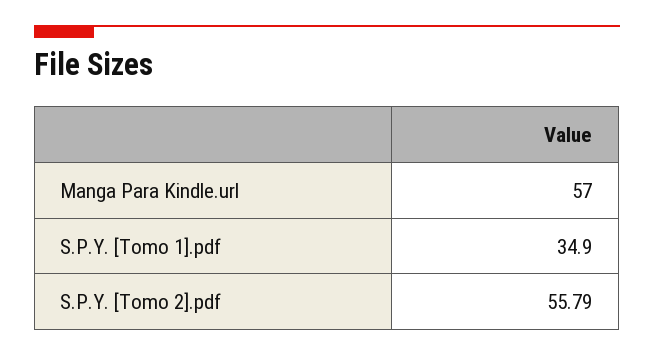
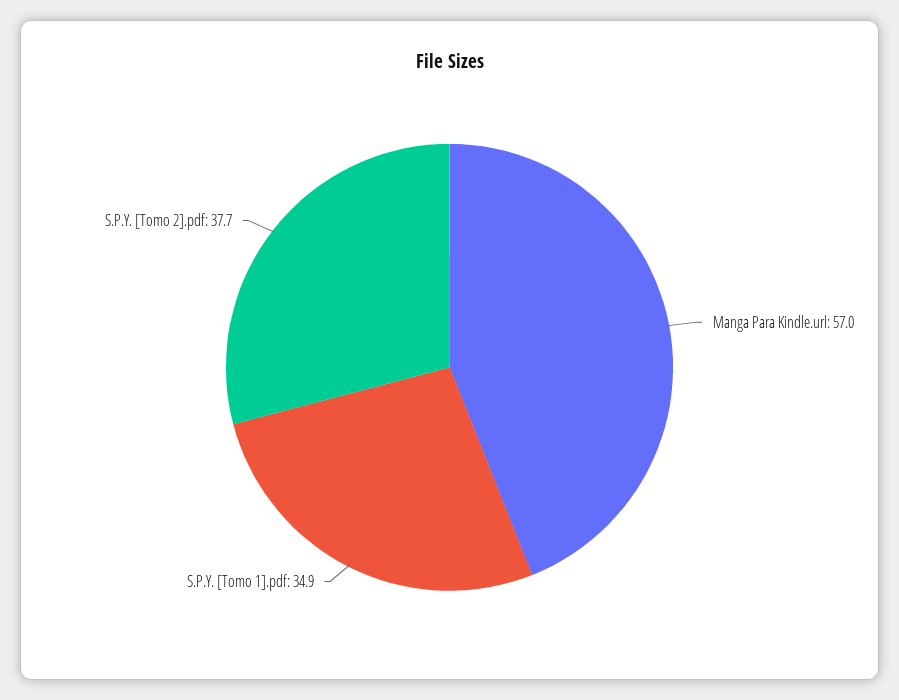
S.P.Y. [Tomo 2].pdf: 55.79 -> 37.7

